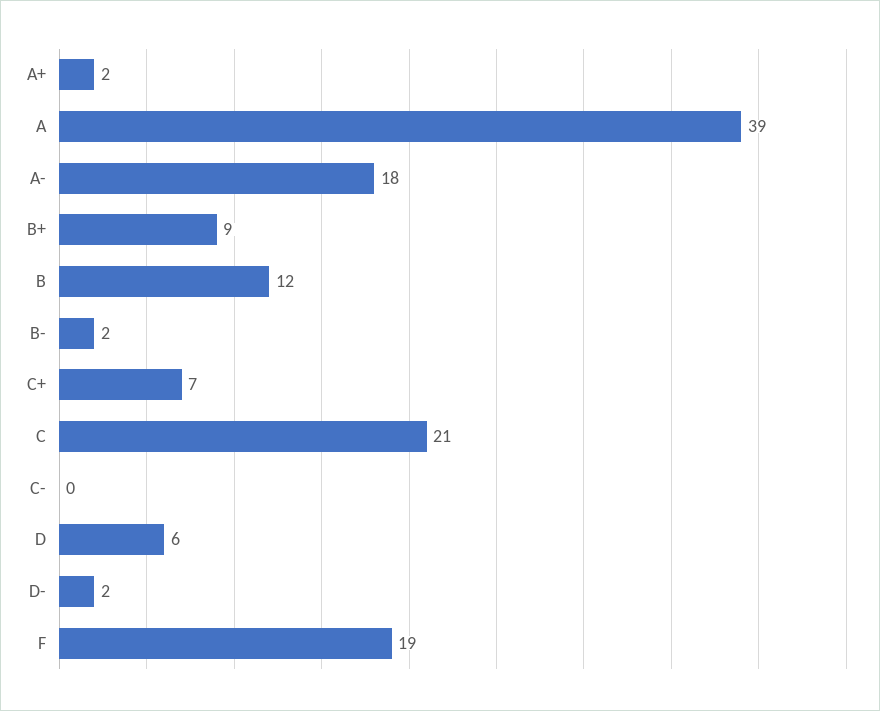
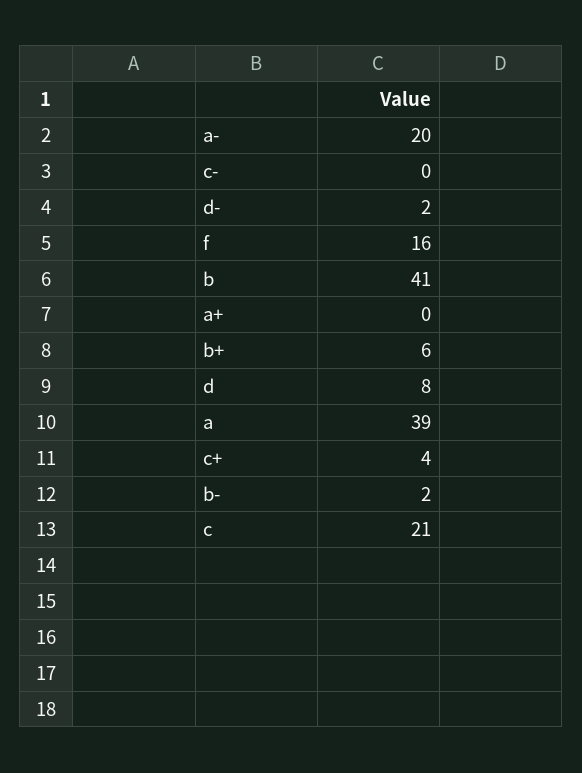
A+: 2 -> 0
A-: 18 -> 20
B+: 9 -> 6
B: 12 -> 41
C+: 7 -> 4
D: 6 -> 8
F: 19 -> 16

